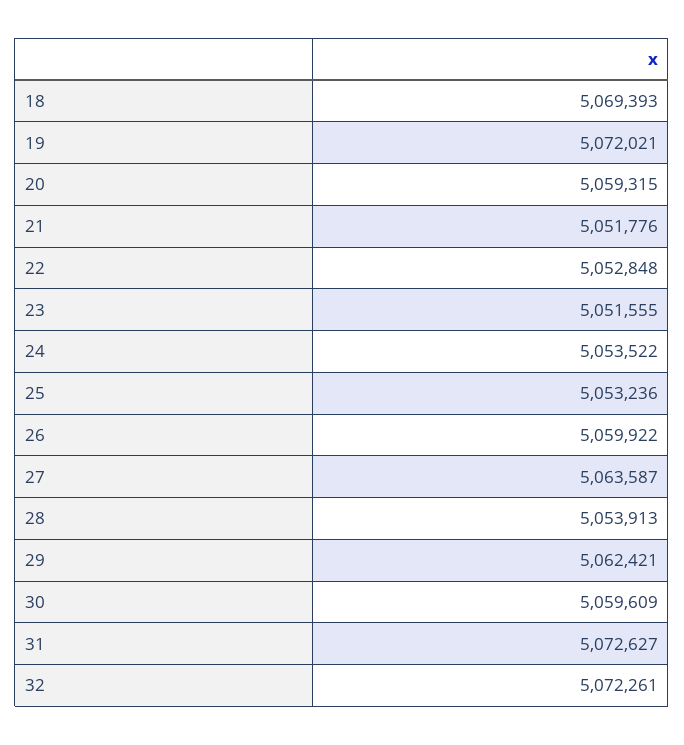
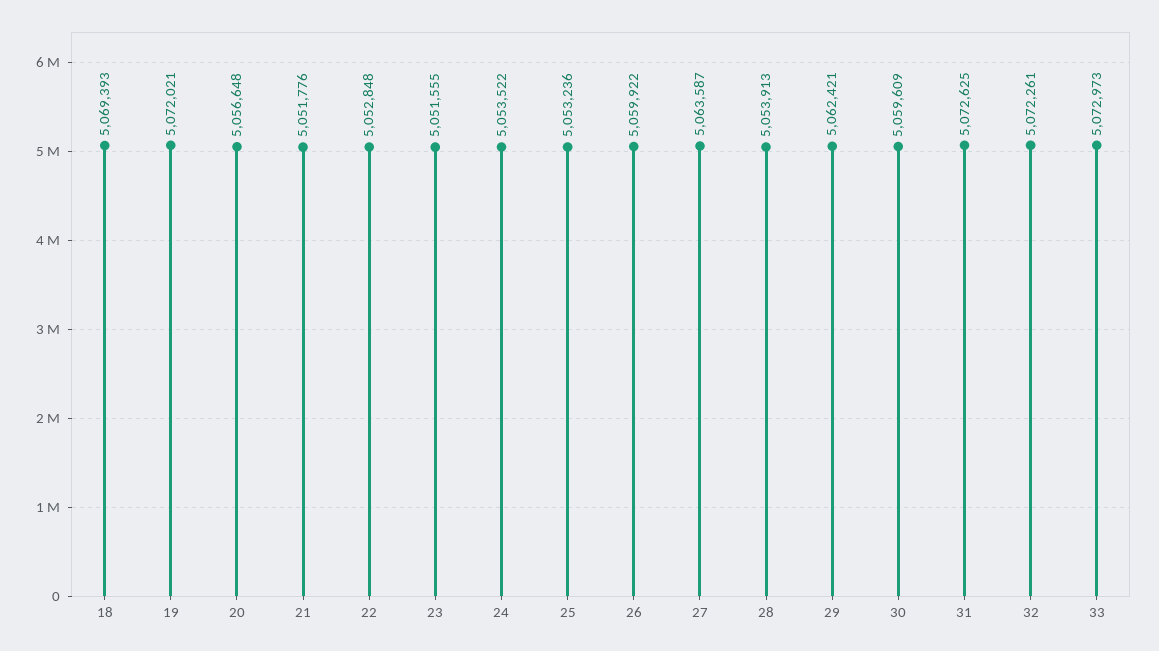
20: 5059315 -> 5056648
31: 5072627 -> 5072625
33: none -> 5072973

